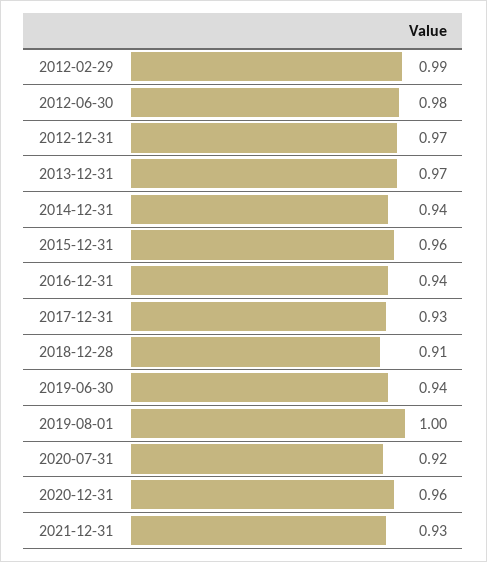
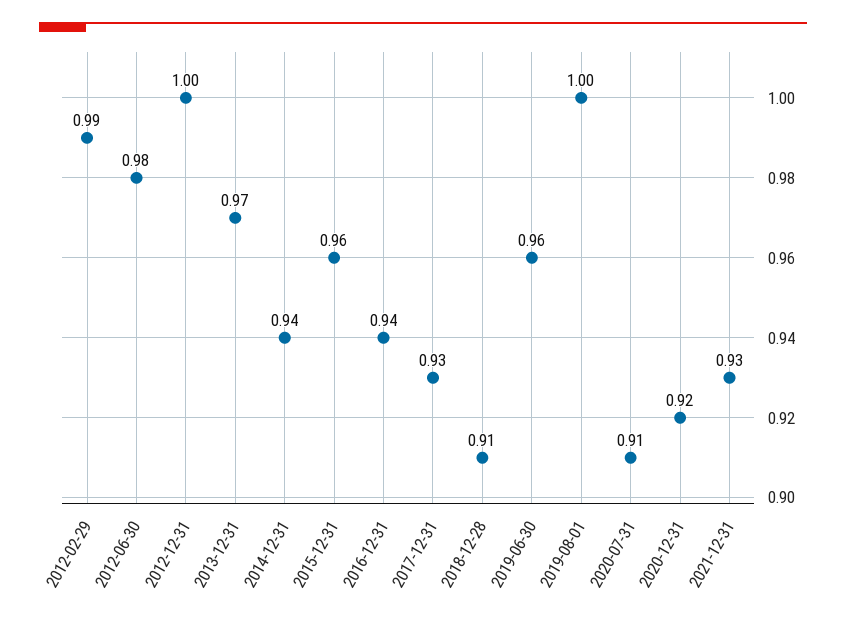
2012-12-31: 0.97 -> 1
2019-06-30: 0.94 -> 0.96
2020-07-31: 0.92 -> 0.91
2020-12-31: 0.96 -> 0.92

